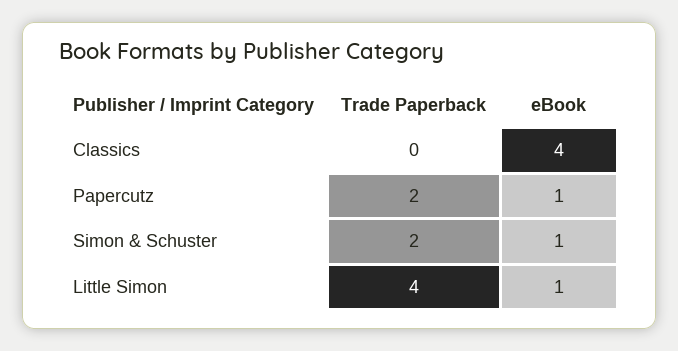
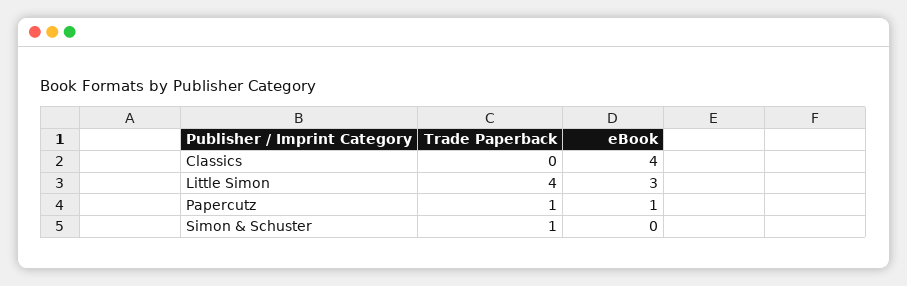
Trade Paperback, Papercutz: 2 -> 1
Trade Paperback, Simon & Schuster: 2 -> 1
eBook, Simon & Schuster: 1 -> 0
eBook, Little Simon: 1 -> 3

